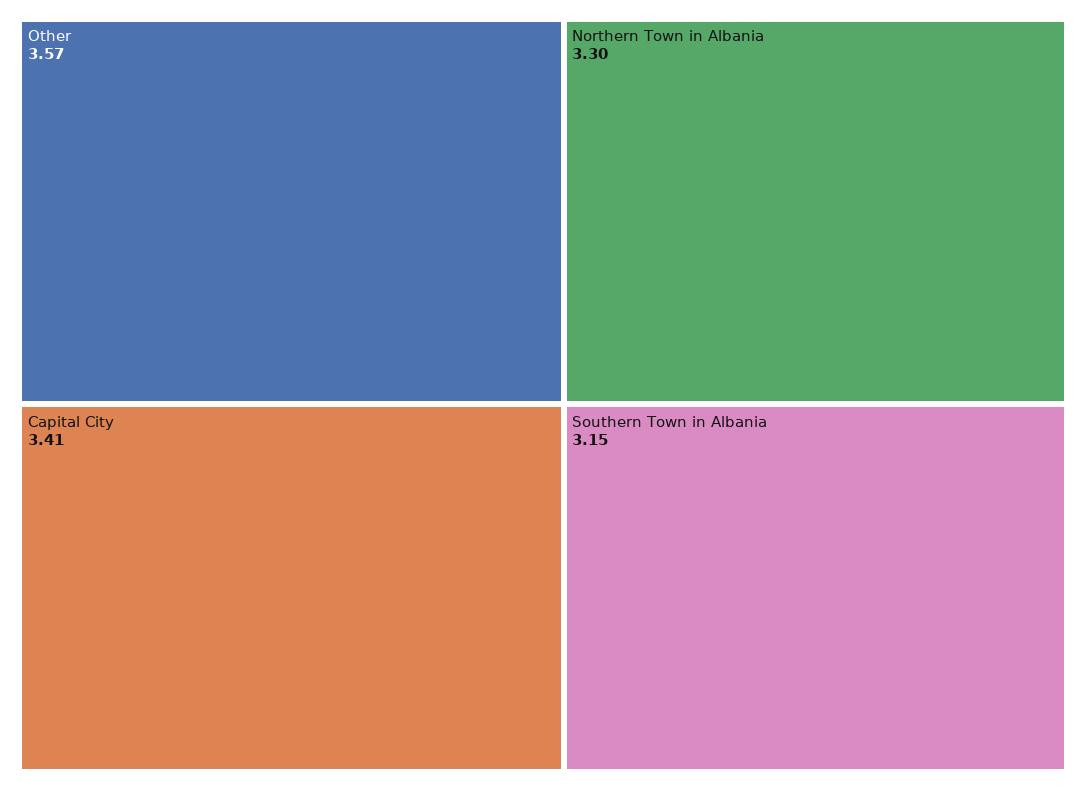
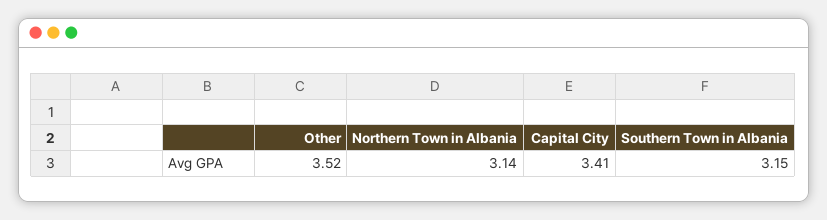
Other: 3.57 -> 3.52
Northern Town in Albania: 3.3 -> 3.14

